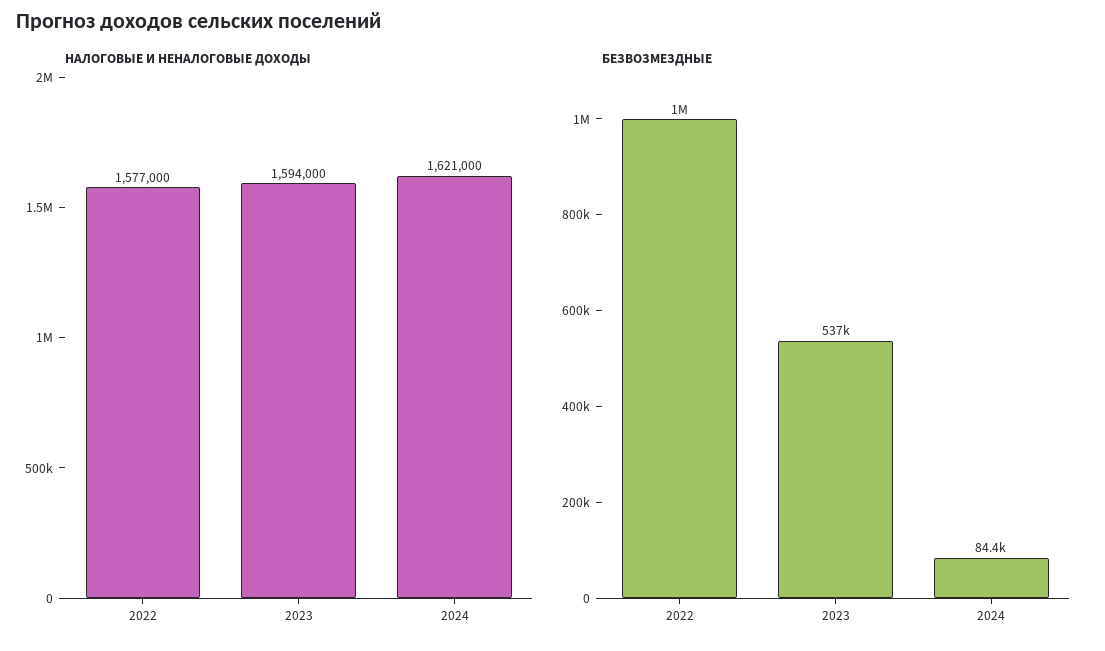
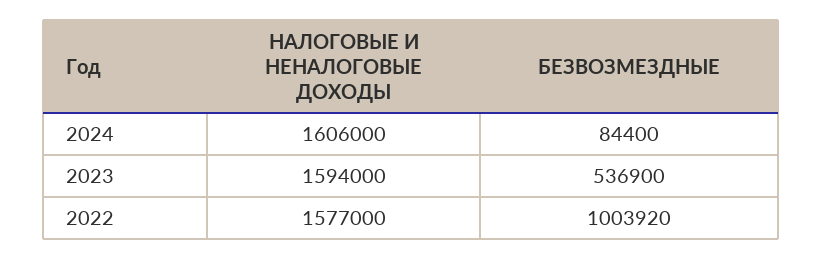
НАЛОГОВЫЕ И НЕНАЛОГОВЫЕ ДОХОДЫ, 2024: 1621000 -> 1606000

